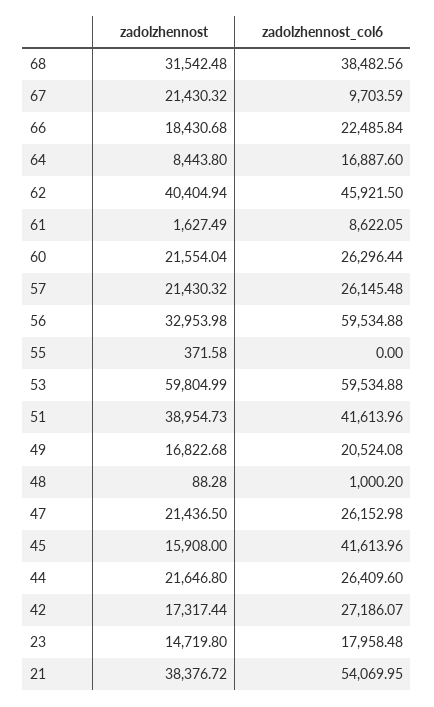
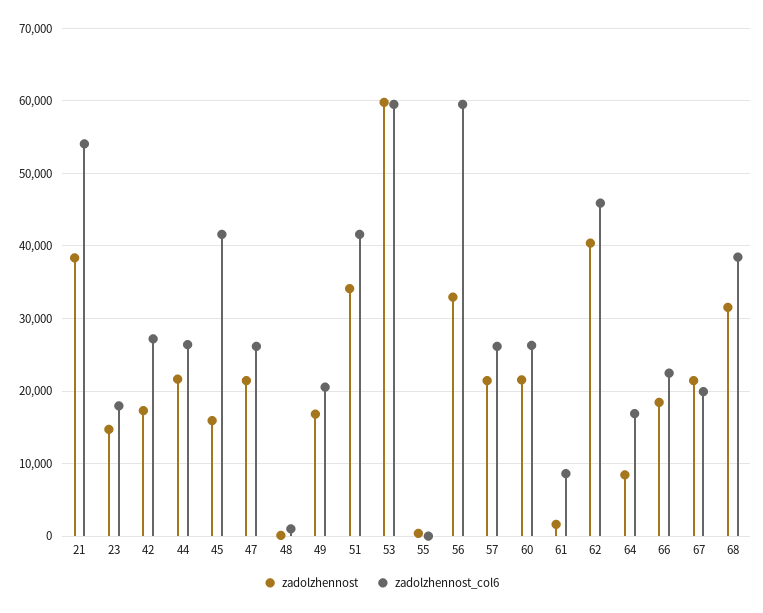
zadolzhennost_col6, 67: 9703.59 -> 20000
zadolzhennost, 51: 38954.73 -> 34000

